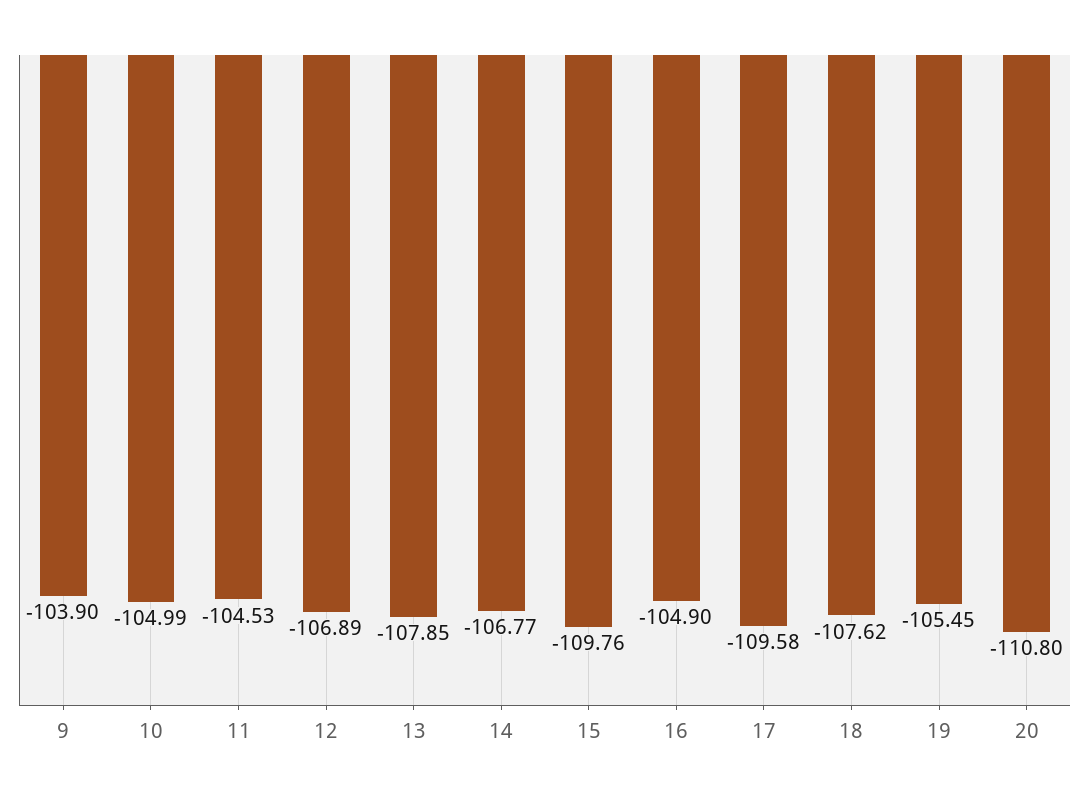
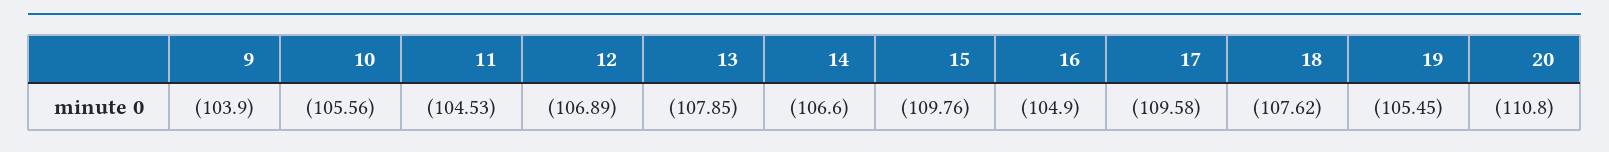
10: -104.99 -> -105.56
14: -106.77 -> -106.6

